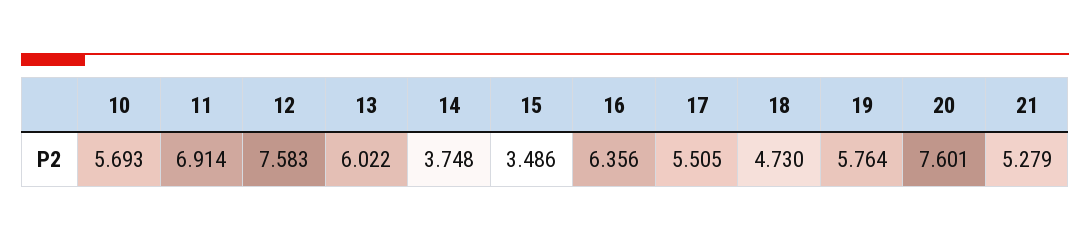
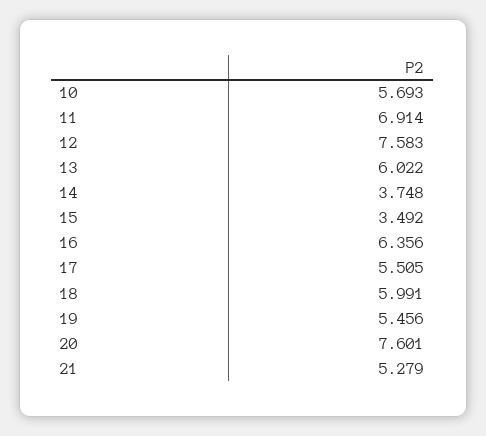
15: 3.486 -> 3.492
18: 4.73 -> 5.991
19: 5.764 -> 5.456

